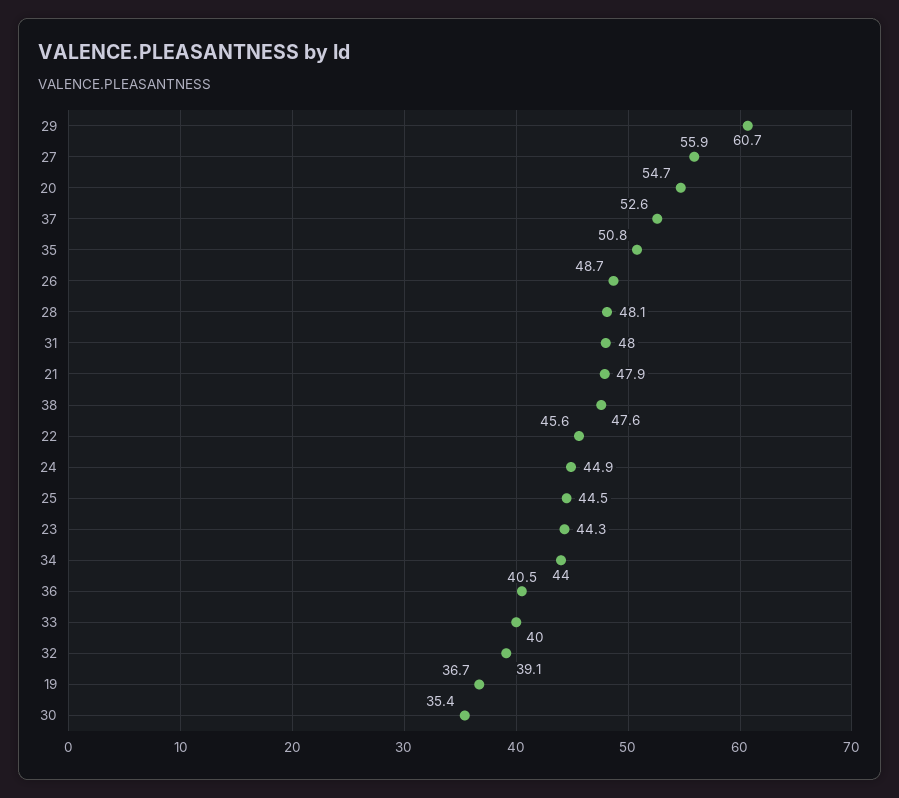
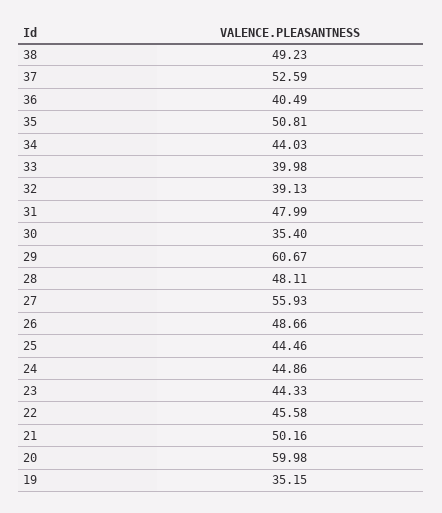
20: 54.7 -> 59.98
21: 47.9 -> 50.16
38: 47.6 -> 49.23
19: 36.7 -> 35.15

